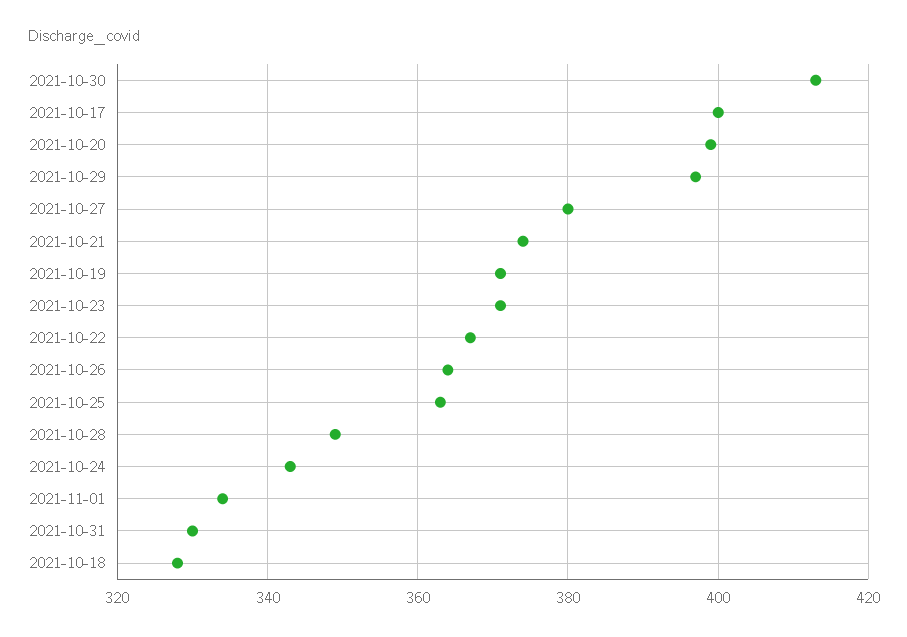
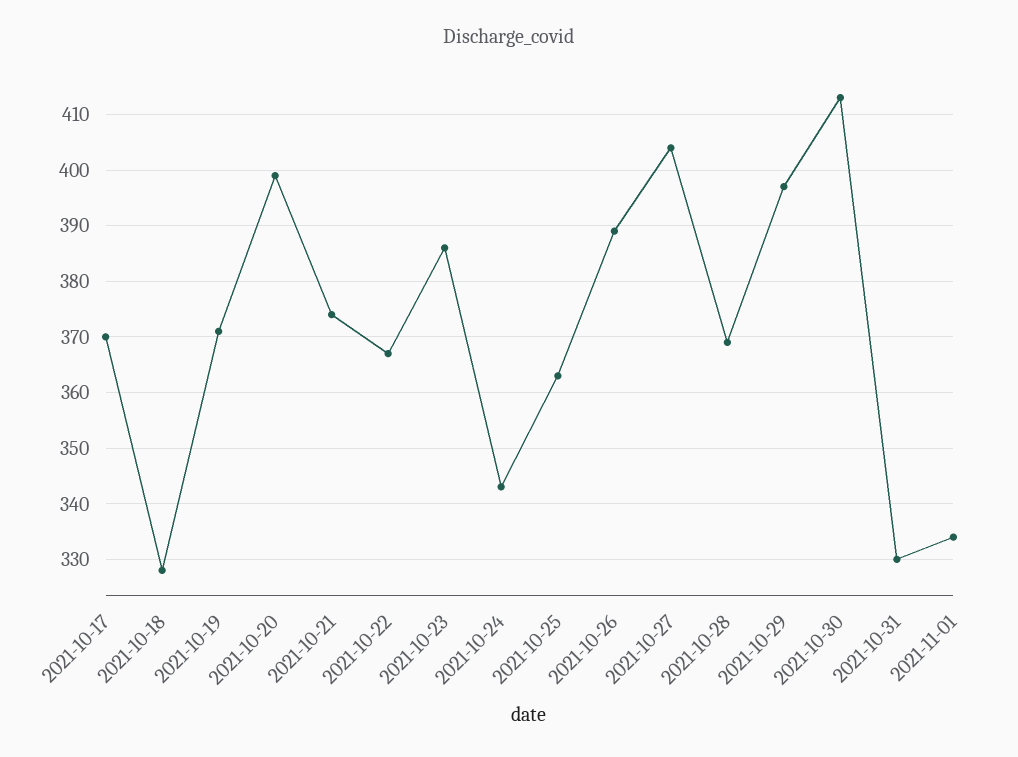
2021-10-17: 400 -> 370
2021-10-27: 380 -> 405
2021-10-23: 370 -> 385
2021-10-26: 365 -> 390
2021-10-28: 350 -> 370

